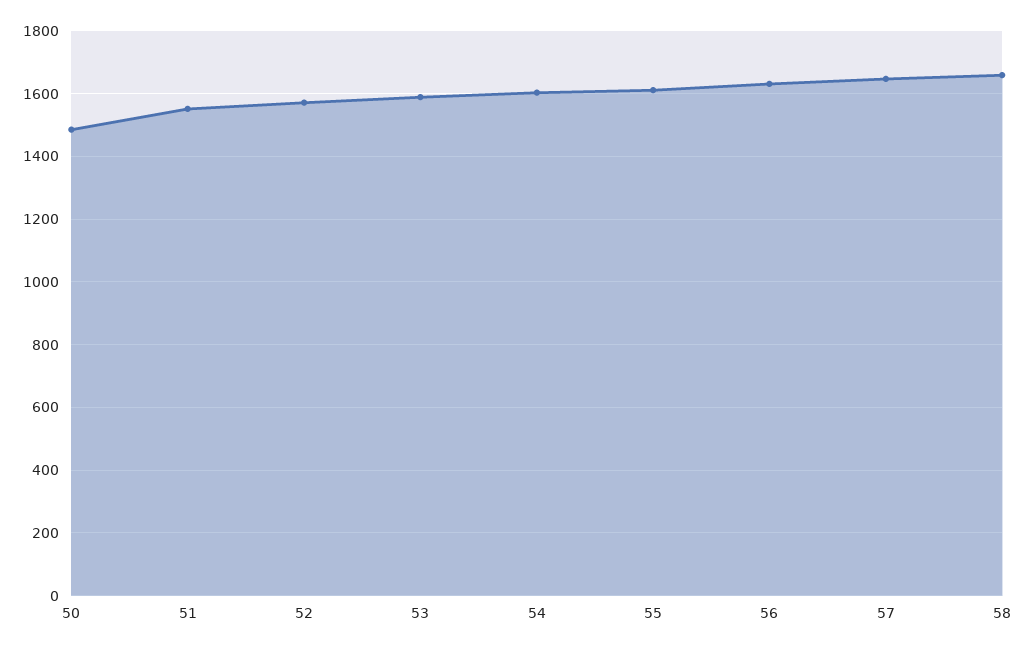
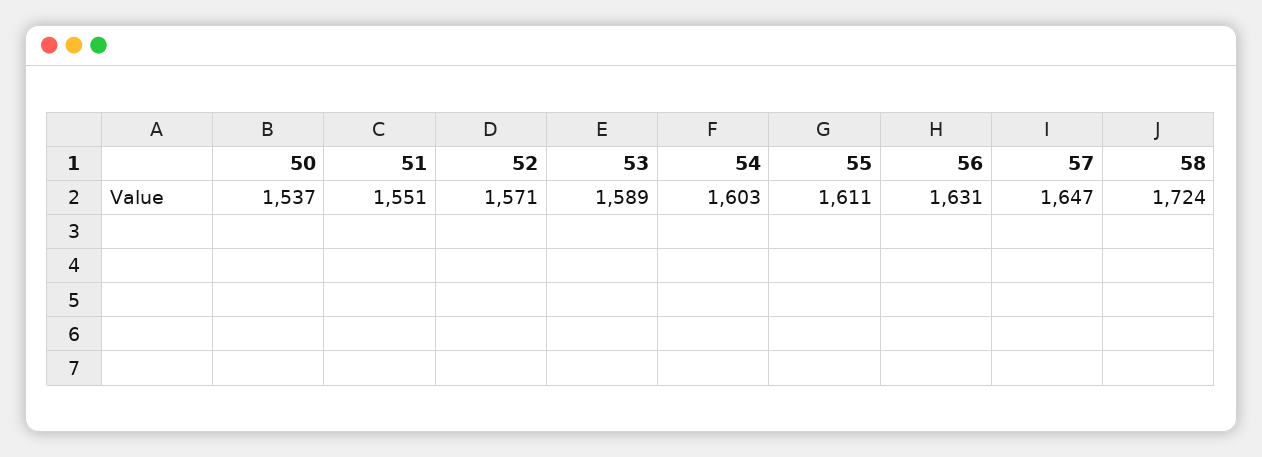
50: 1480 -> 1537
58: 1660 -> 1724

